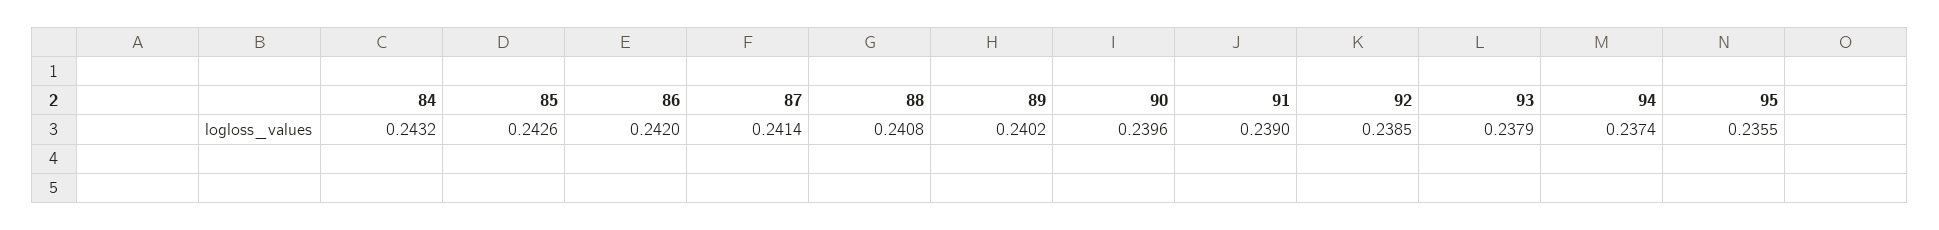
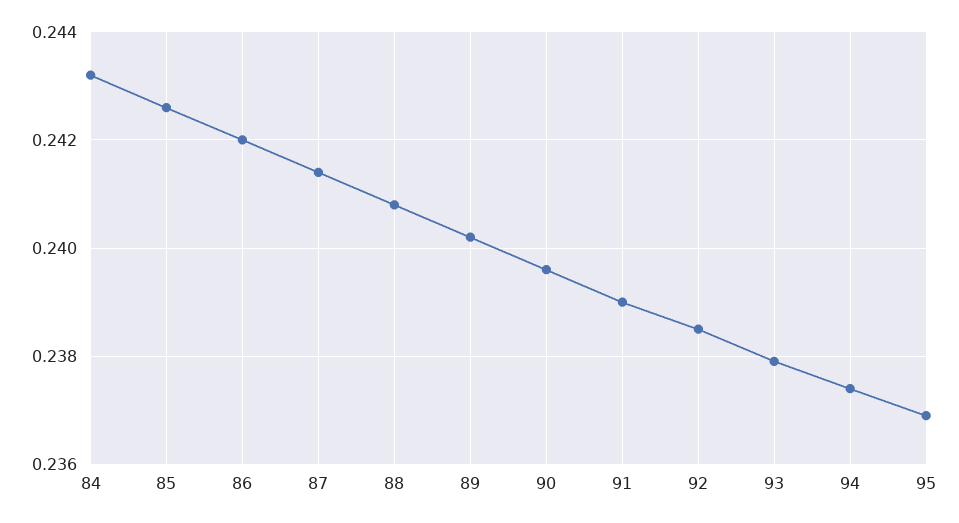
95: 0.2355 -> 0.237

